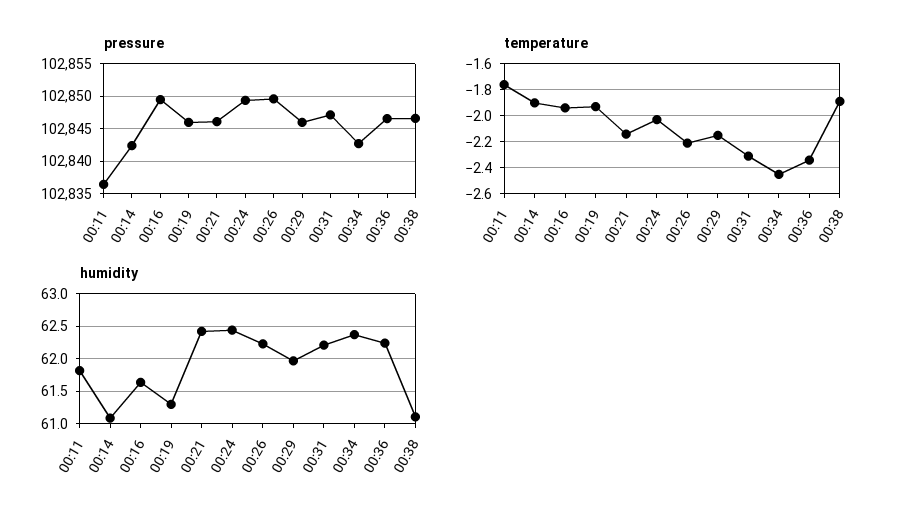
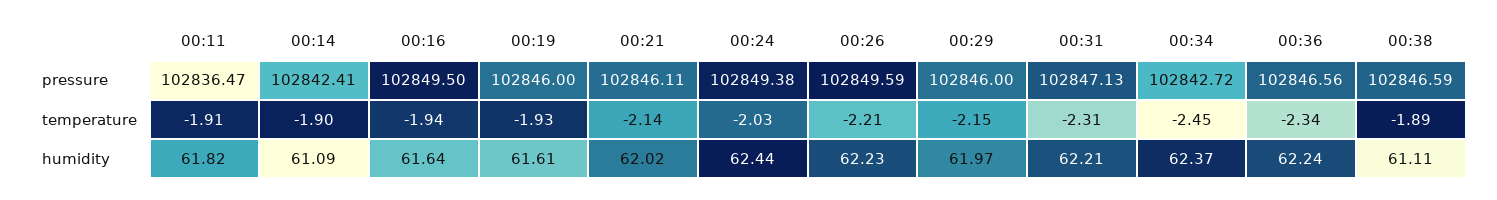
temperature, 00:11: -1.75 -> -1.91
humidity, 00:19: 61.3 -> 61.61
humidity, 00:21: 62.4 -> 62.02

